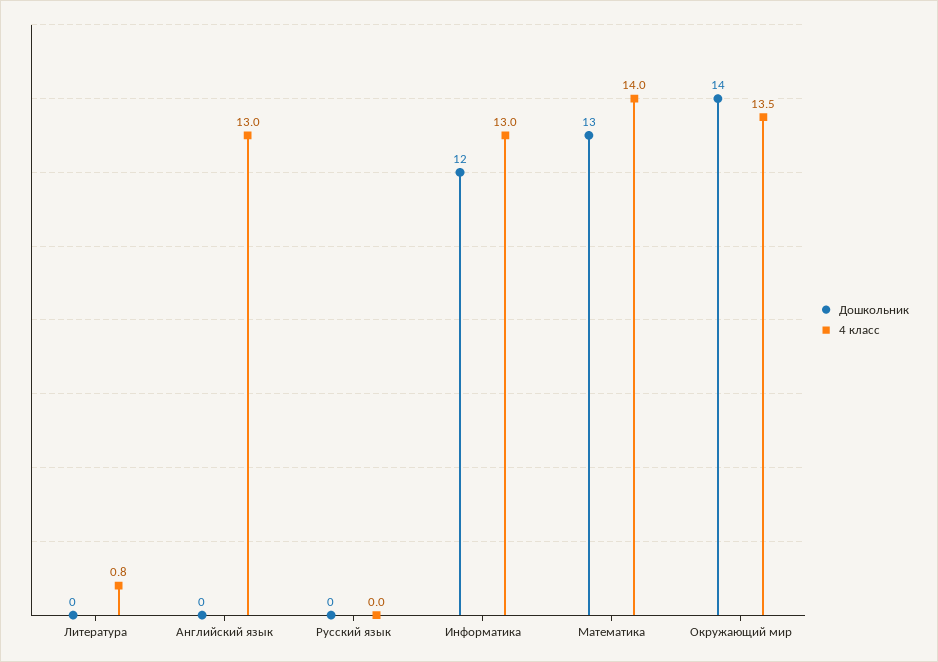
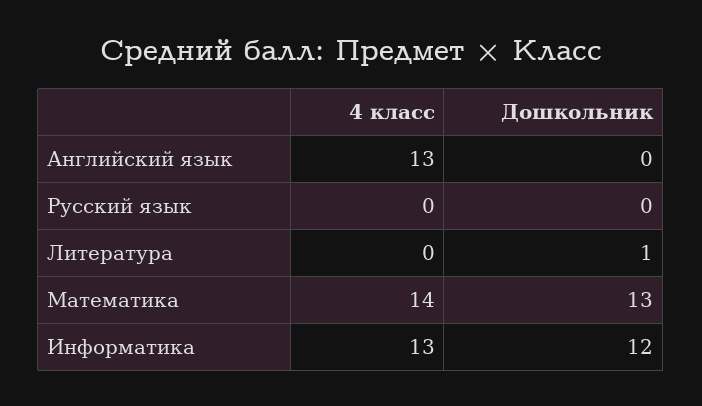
Дошкольник, Литература: 0 -> 1
4 класс, Литература: 0.8 -> 0
Дошкольник, Окружающий мир: 14 -> none
4 класс, Окружающий мир: 13.5 -> none

